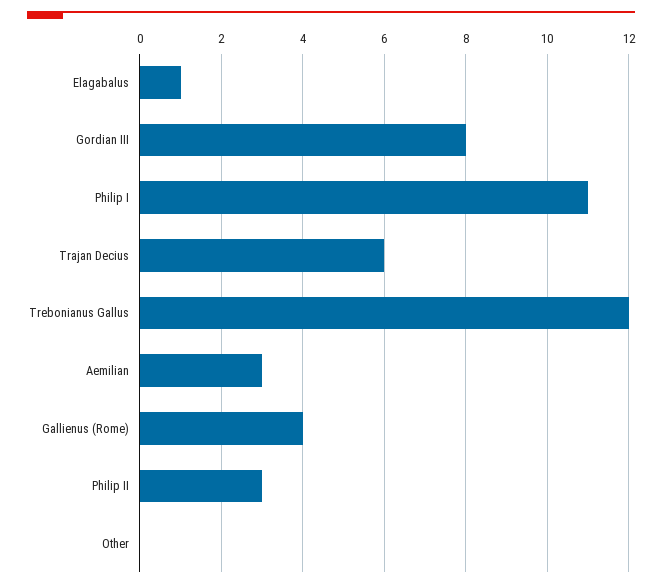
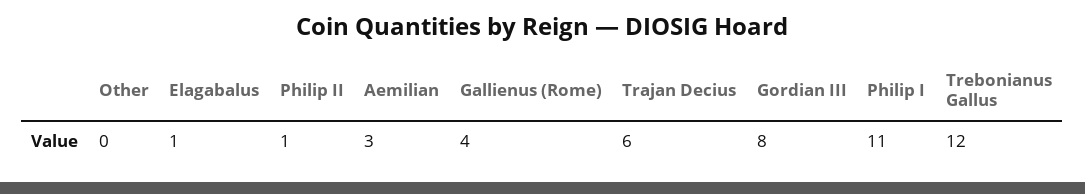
Philip II: 3 -> 1

